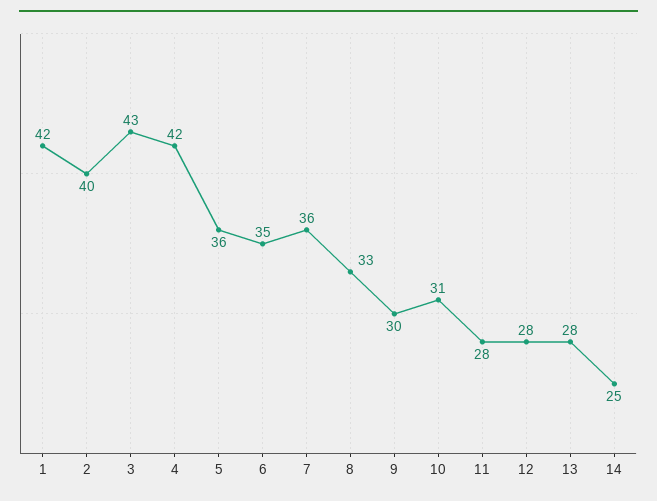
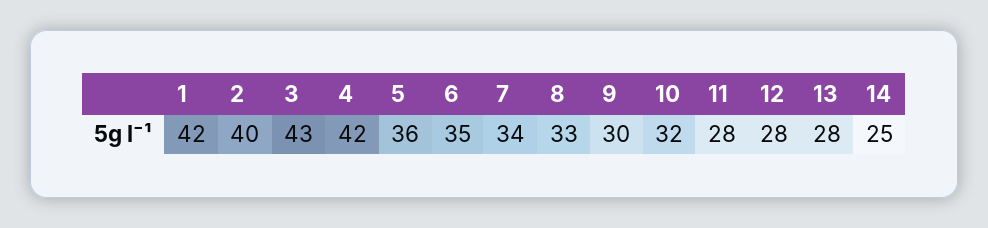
7: 36 -> 34
10: 31 -> 32

